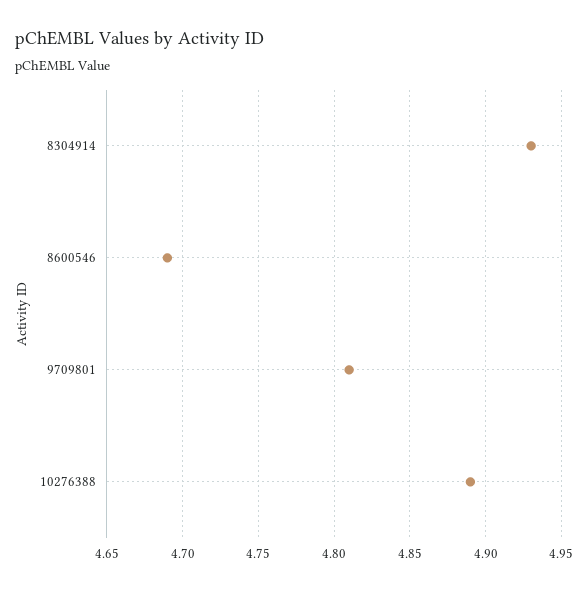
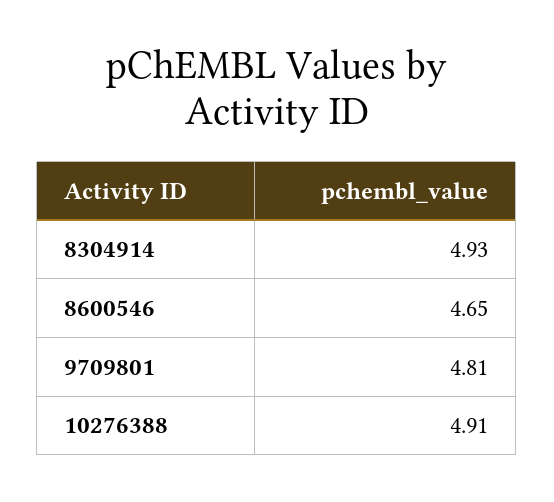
8600546: 4.69 -> 4.65
10276388: 4.89 -> 4.91

